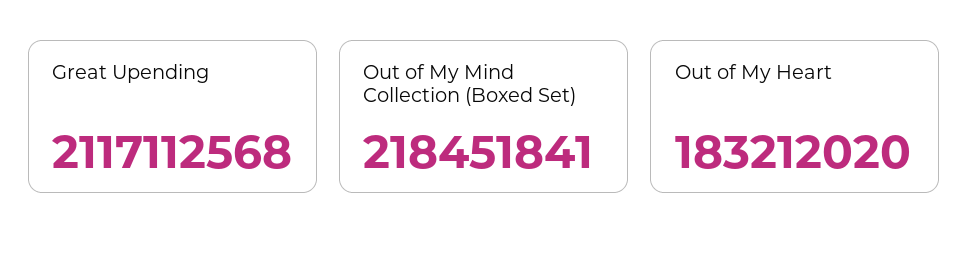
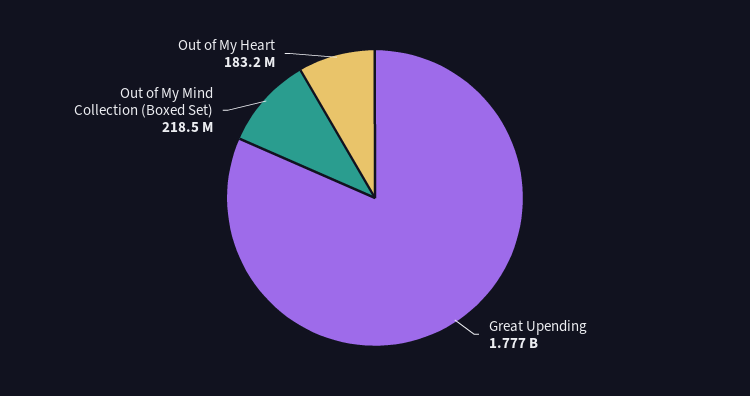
Great Upending: 2117112568 -> 1777000000

